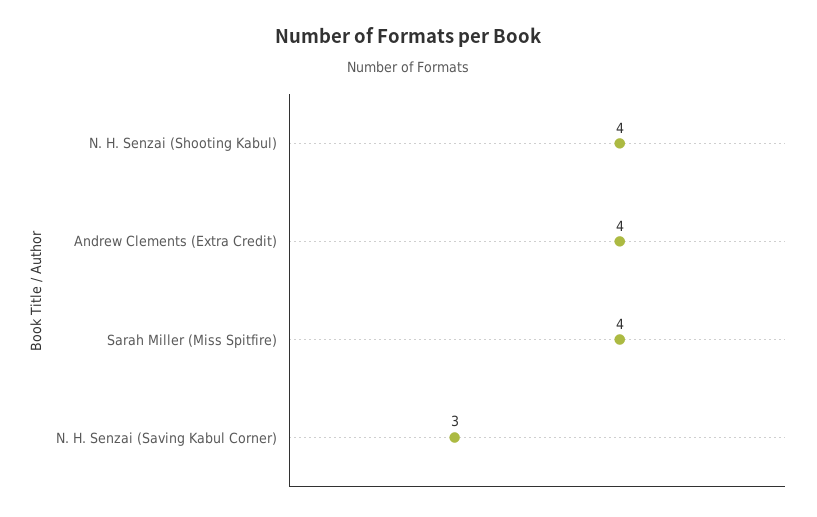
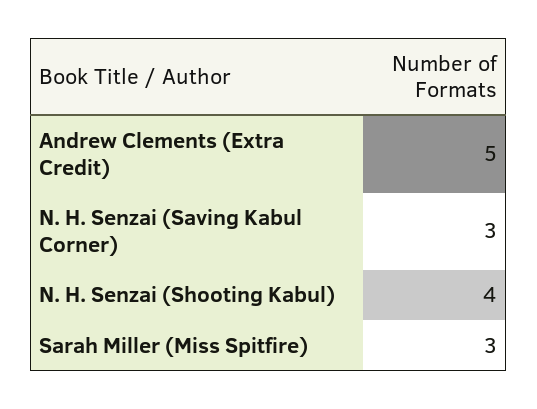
Andrew Clements (Extra Credit): 4 -> 5
Sarah Miller (Miss Spitfire): 4 -> 3

